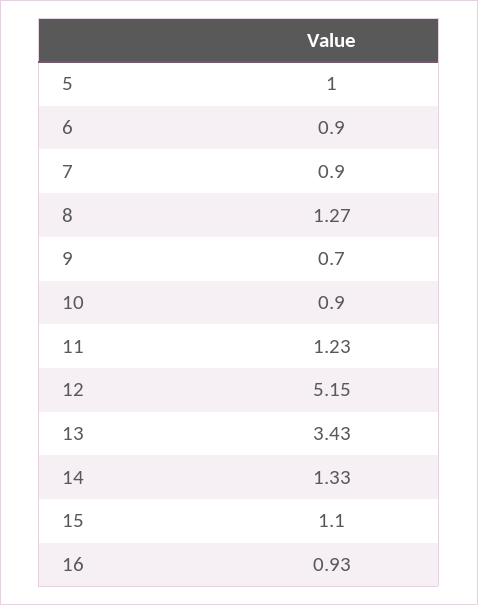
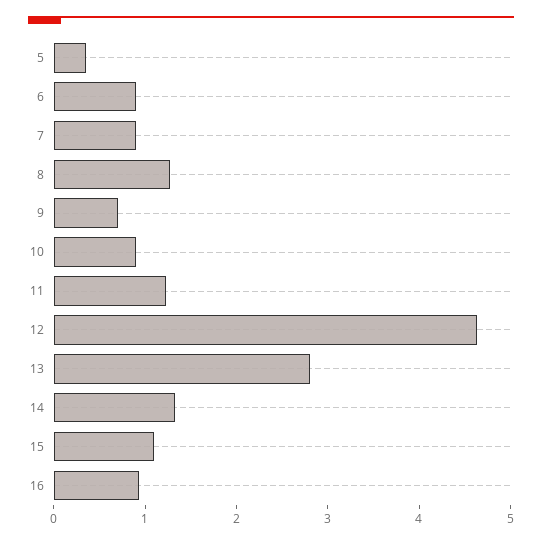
5: 1 -> 0.4
12: 5.15 -> 4.6
13: 3.43 -> 2.8

